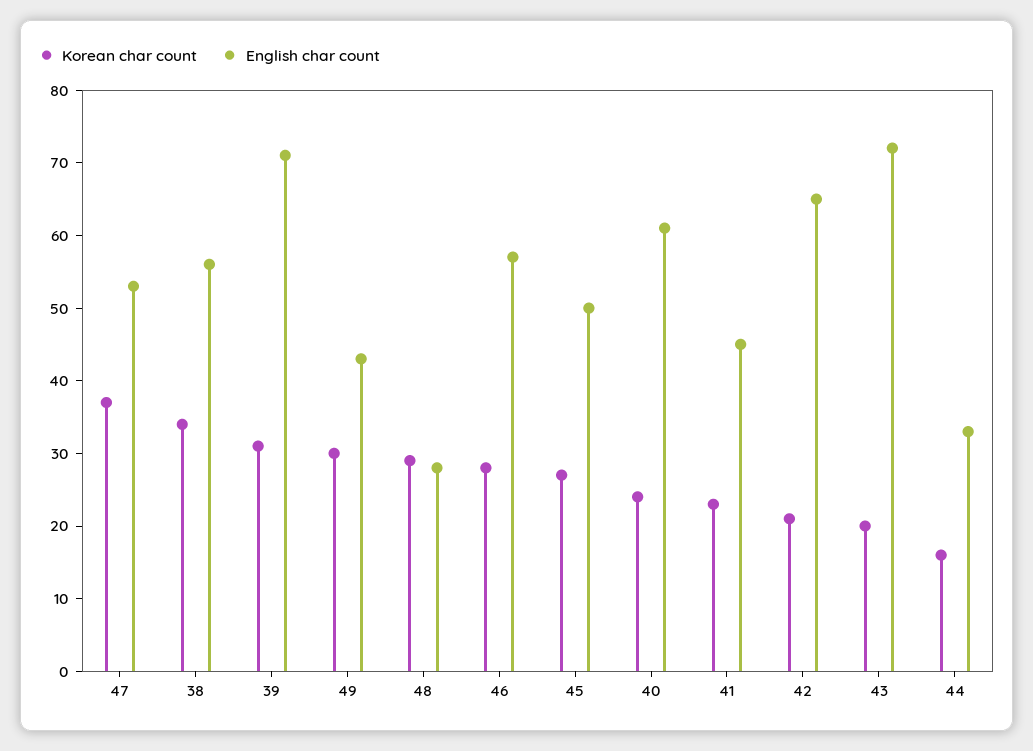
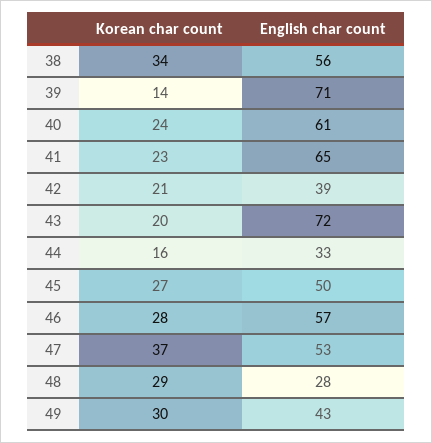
Korean char count, 39: 30 -> 14
English char count, 41: 45 -> 65
English char count, 42: 65 -> 39

